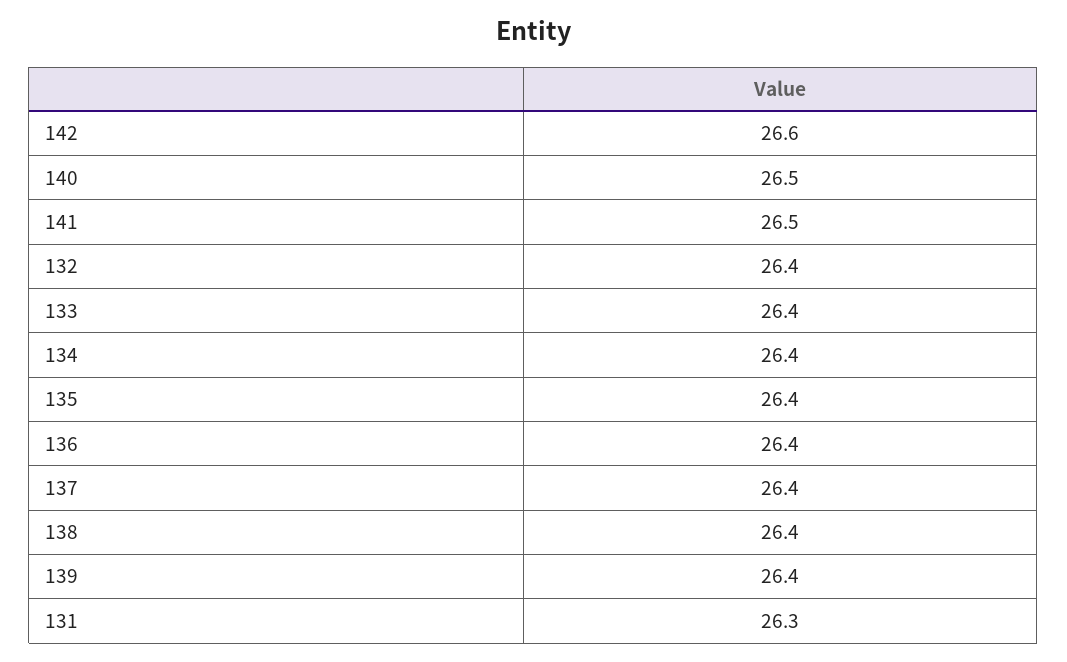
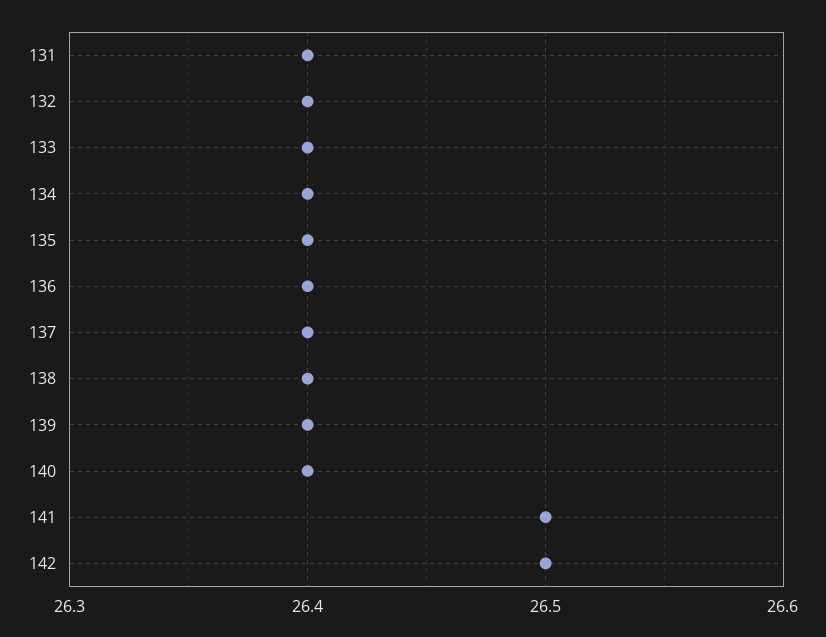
142: 26.6 -> 26.5
140: 26.5 -> 26.4
131: 26.3 -> 26.4

